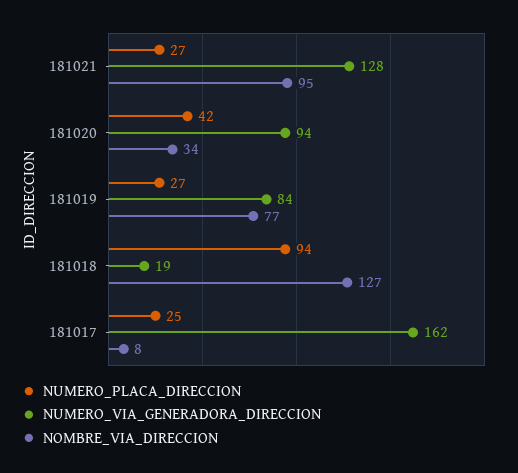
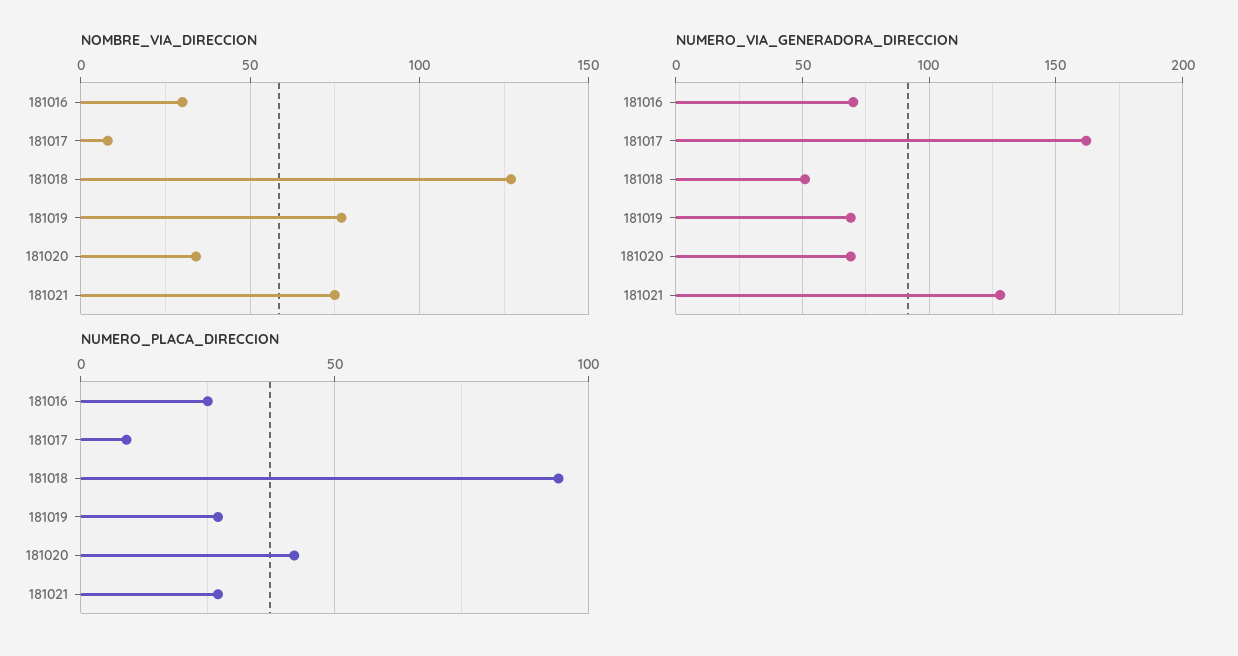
NOMBRE_VIA_DIRECCION, 181021: 95 -> 75
NUMERO_VIA_GENERADORA_DIRECCION, 181020: 94 -> 70
NUMERO_VIA_GENERADORA_DIRECCION, 181019: 84 -> 70
NUMERO_VIA_GENERADORA_DIRECCION, 181018: 19 -> 50
NUMERO_PLACA_DIRECCION, 181017: 25 -> 10
NOMBRE_VIA_DIRECCION, 181016: none -> 30
NUMERO_VIA_GENERADORA_DIRECCION, 181016: none -> 70
NUMERO_PLACA_DIRECCION, 181016: none -> 25

